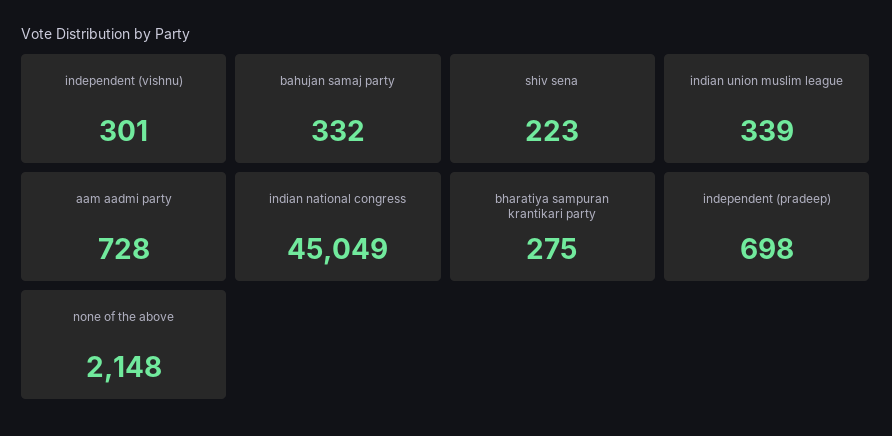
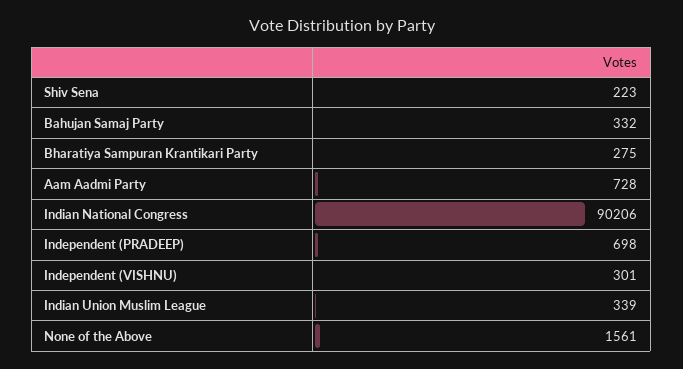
indian national congress: 45049 -> 90206
none of the above: 2148 -> 1561

